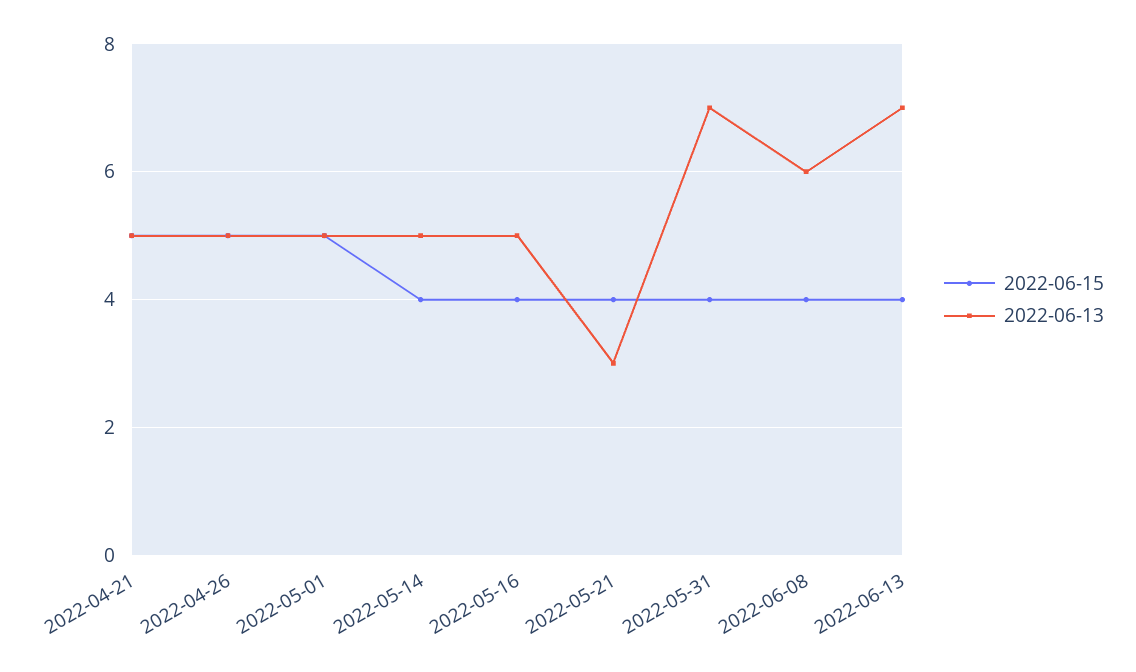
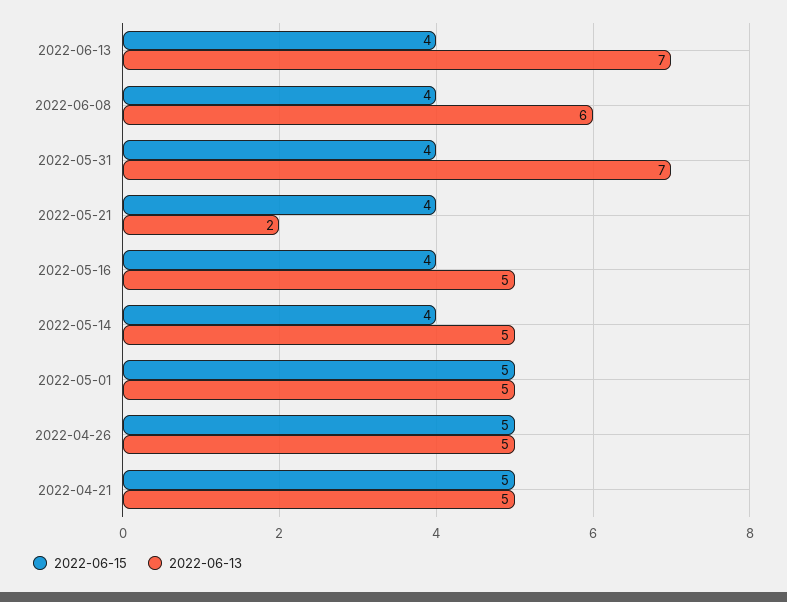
2022-06-13, 2022-05-21: 3 -> 2

